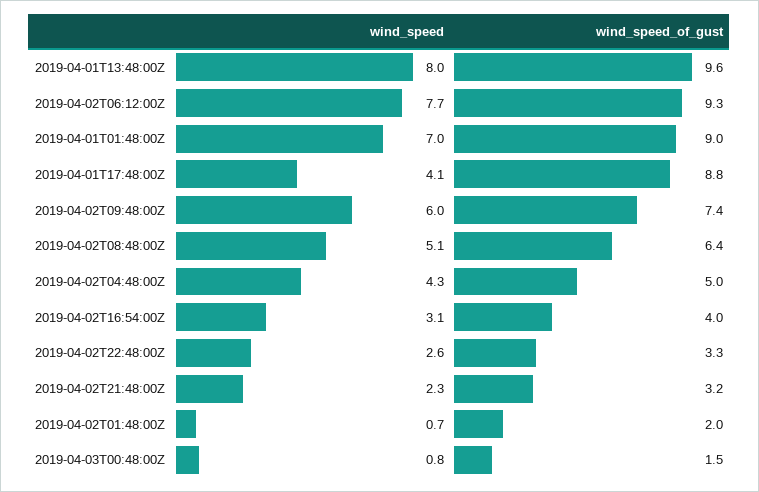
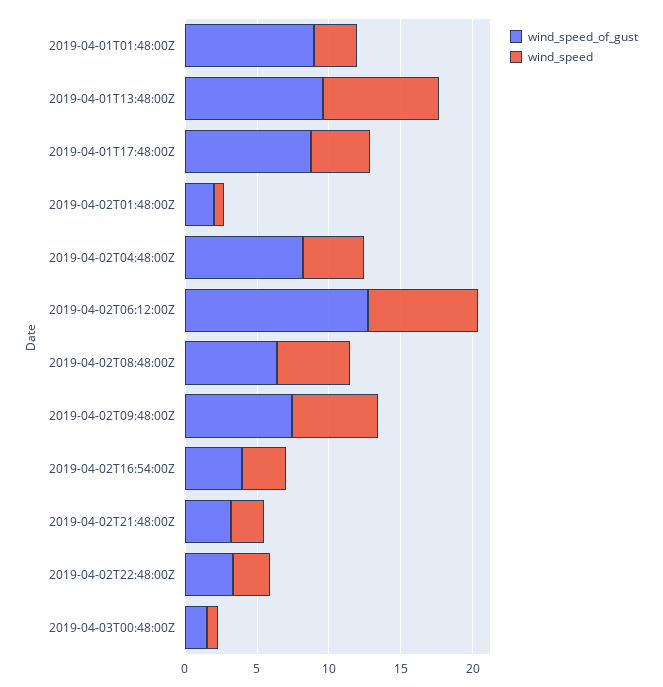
wind_speed_of_gust, 2019-04-02T06:12:00Z: 9.3 -> 13
wind_speed, 2019-04-01T01:48:00Z: 7 -> 3
wind_speed_of_gust, 2019-04-02T04:48:00Z: 5 -> 8

